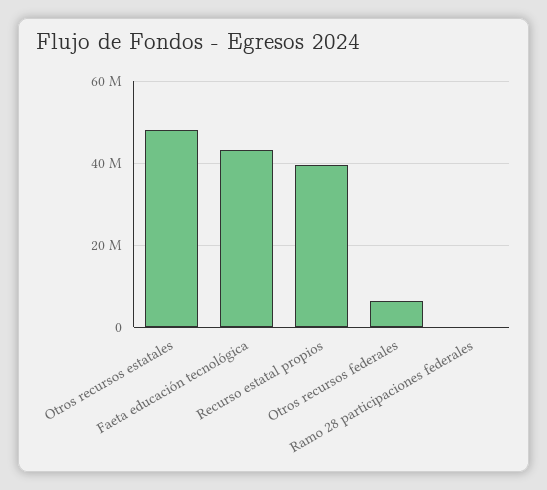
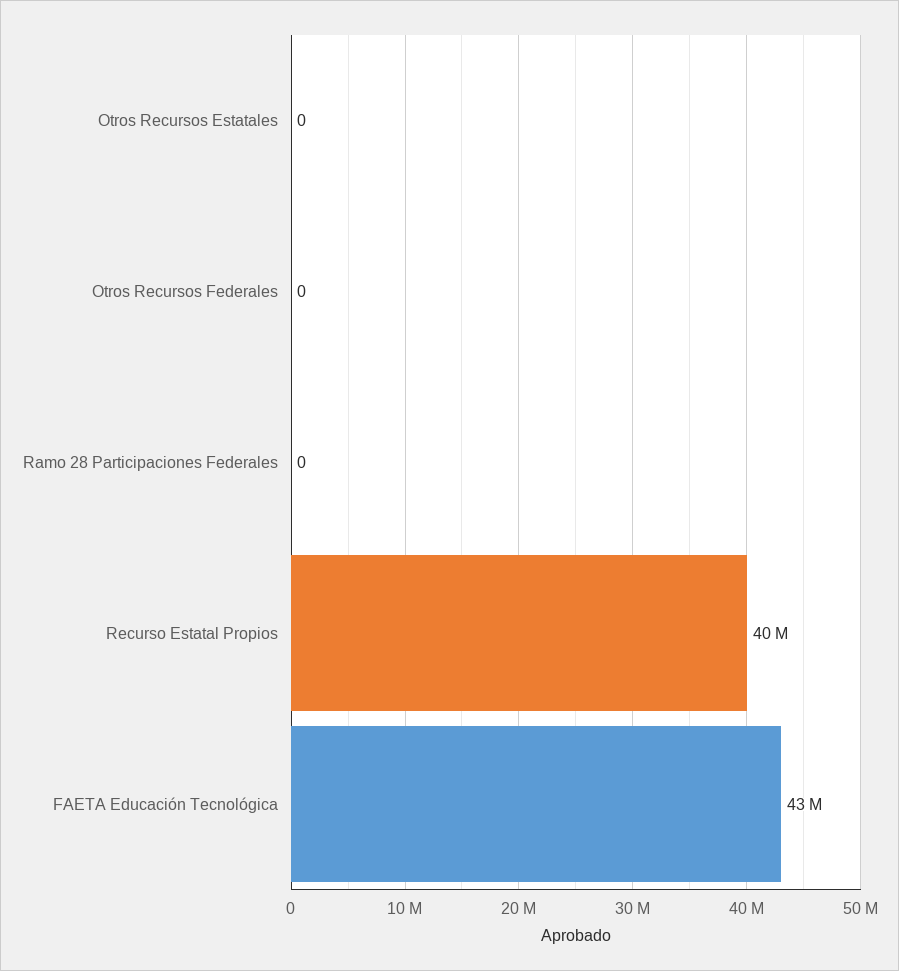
Otros recursos estatales: 48000000 -> 0
Otros recursos federales: 6000000 -> 0

